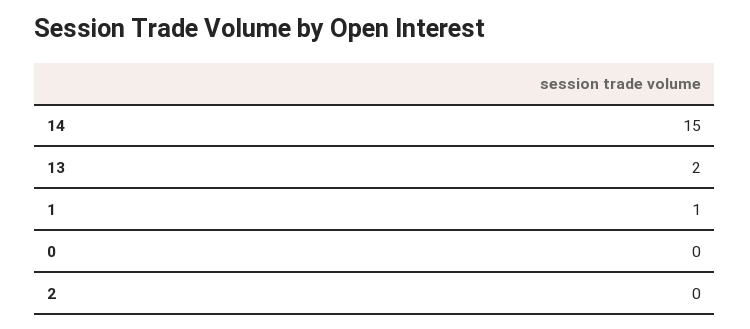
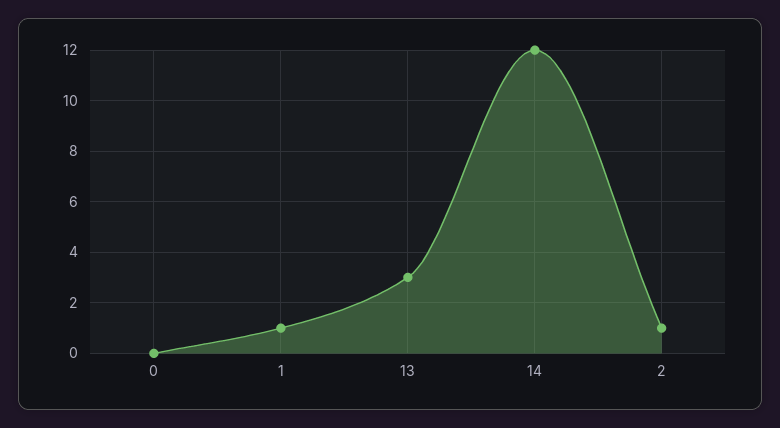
14: 15 -> 12
13: 2 -> 3
2: 0 -> 1

